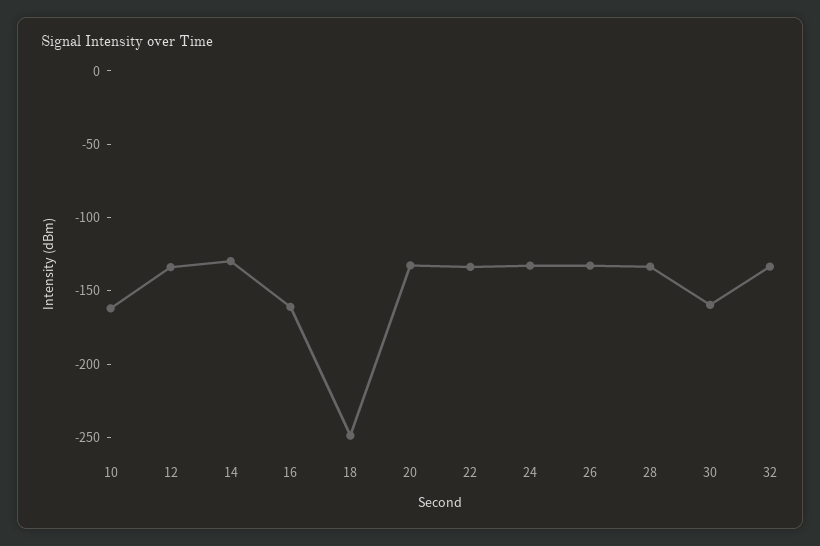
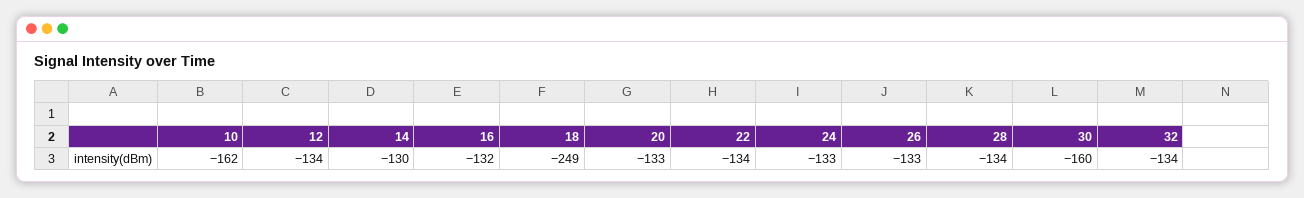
16: -160 -> -132

